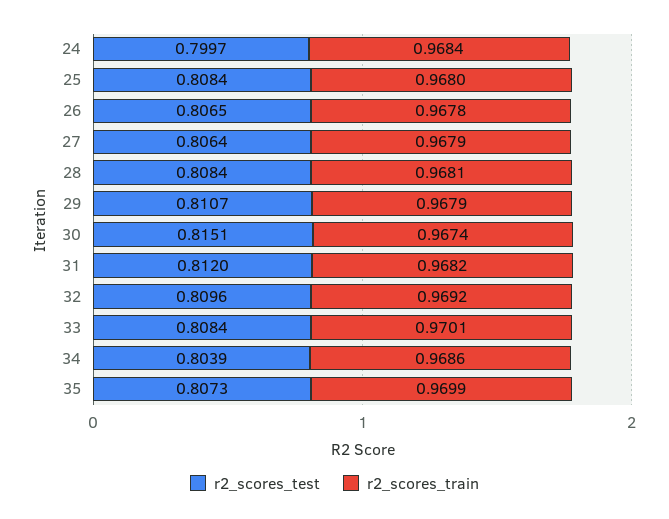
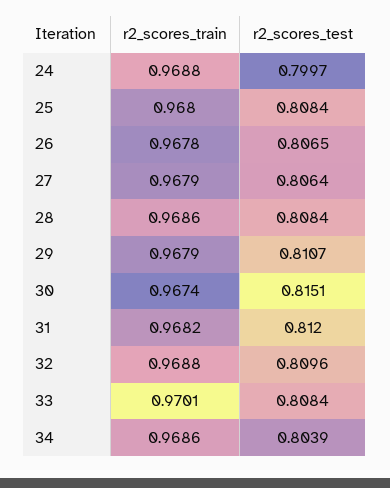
r2_scores_train, 24: 0.9684 -> 0.9688
r2_scores_train, 28: 0.9681 -> 0.9686
r2_scores_train, 32: 0.9692 -> 0.9688
r2_scores_test, 35: 0.8073 -> none
r2_scores_train, 35: 0.9699 -> none

